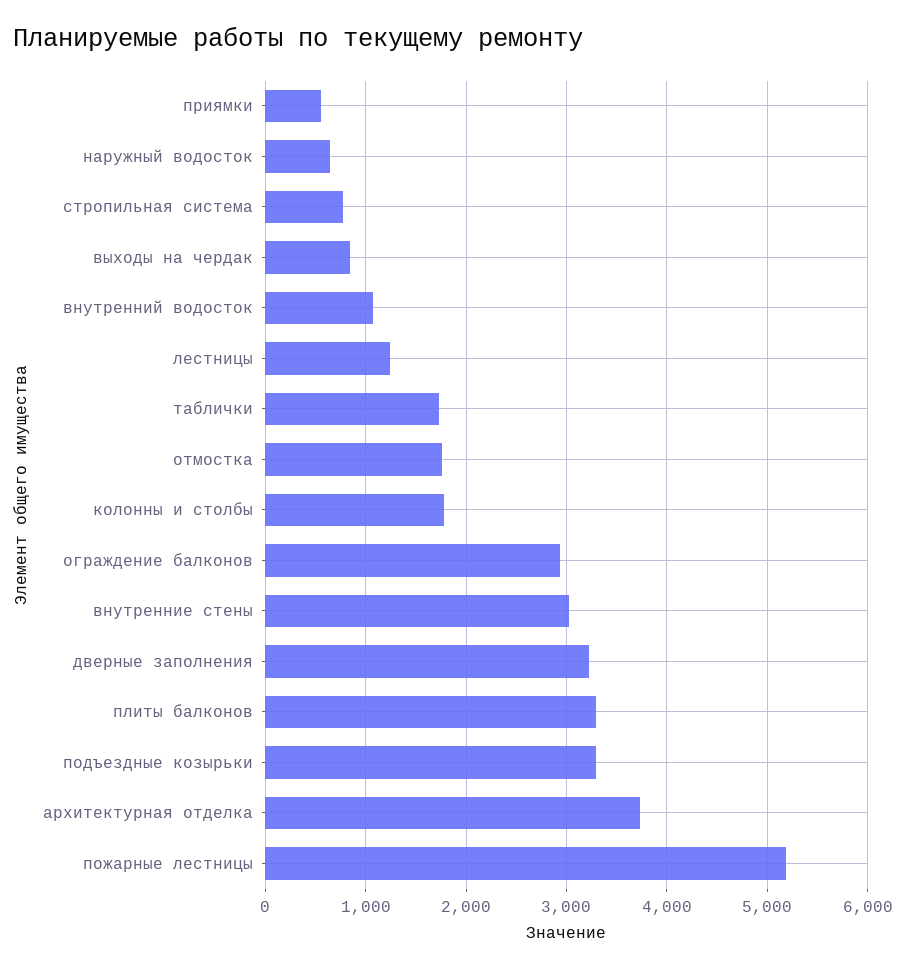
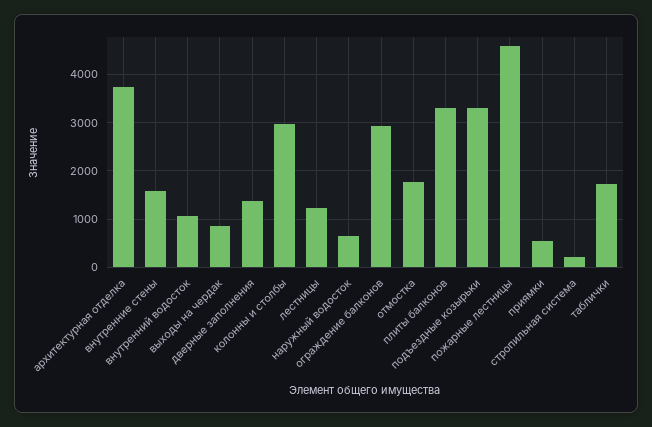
стропильная система: 800 -> 200
колонны и столбы: 1800 -> 3000
внутренние стены: 3000 -> 1600
дверные заполнения: 3200 -> 1400
пожарные лестницы: 5200 -> 4600

